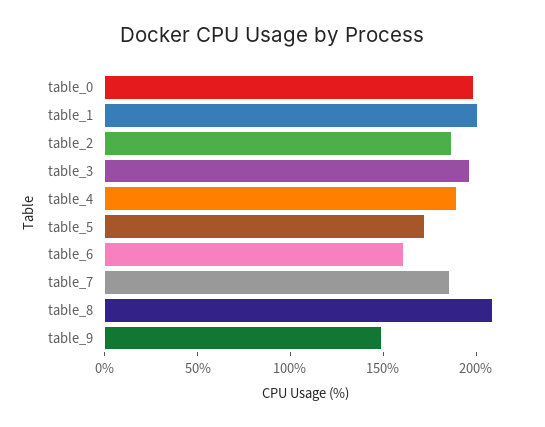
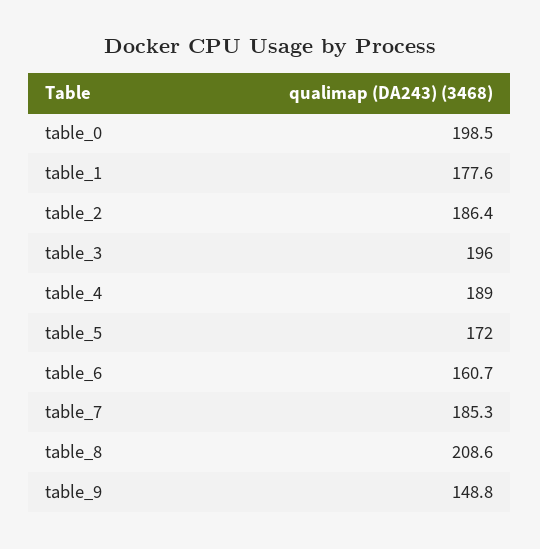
table_1: 200 -> 177.6

